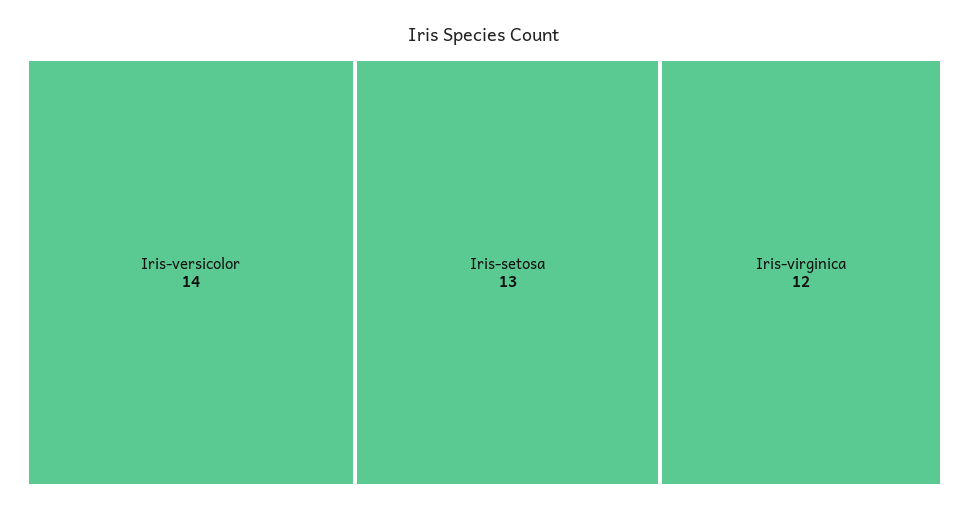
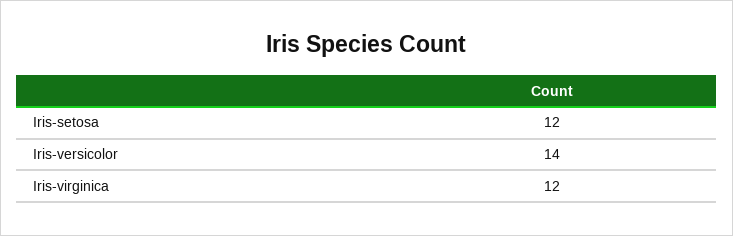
Iris-setosa: 13 -> 12

